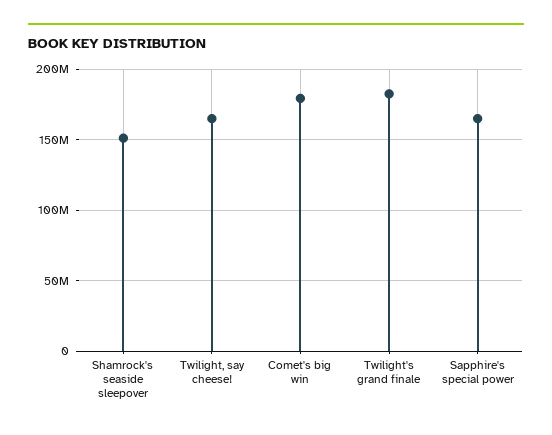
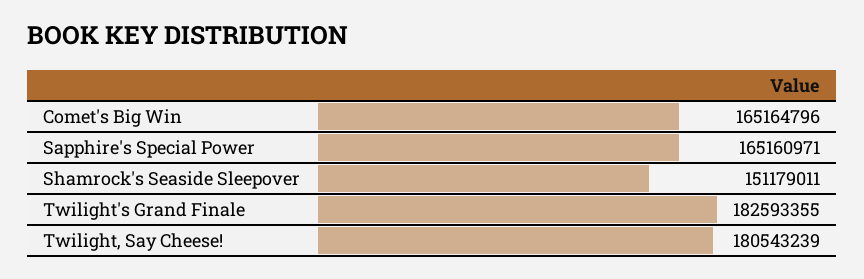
Twilight, say cheese!: 165000000 -> 180543239
Comet's big win: 180000000 -> 165164796

